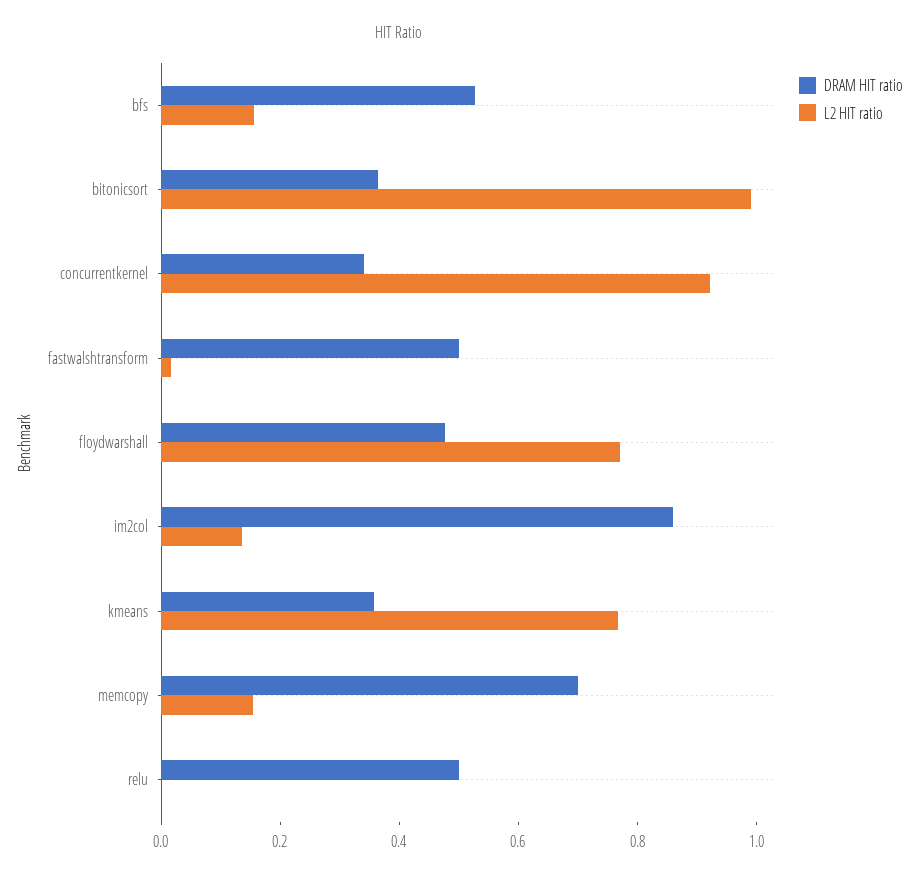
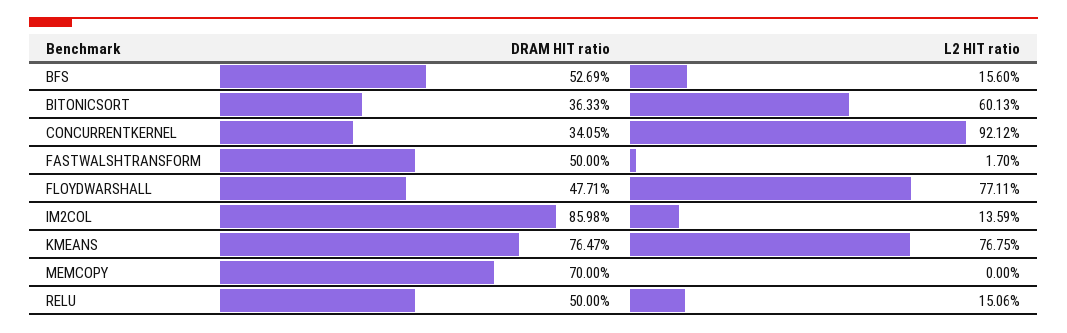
L2 HIT ratio, bitonicsort: 1 -> 0.6013
DRAM HIT ratio, kmeans: 0.35 -> 0.7647
L2 HIT ratio, memcopy: 0.15 -> 0
L2 HIT ratio, relu: 0 -> 0.1506

